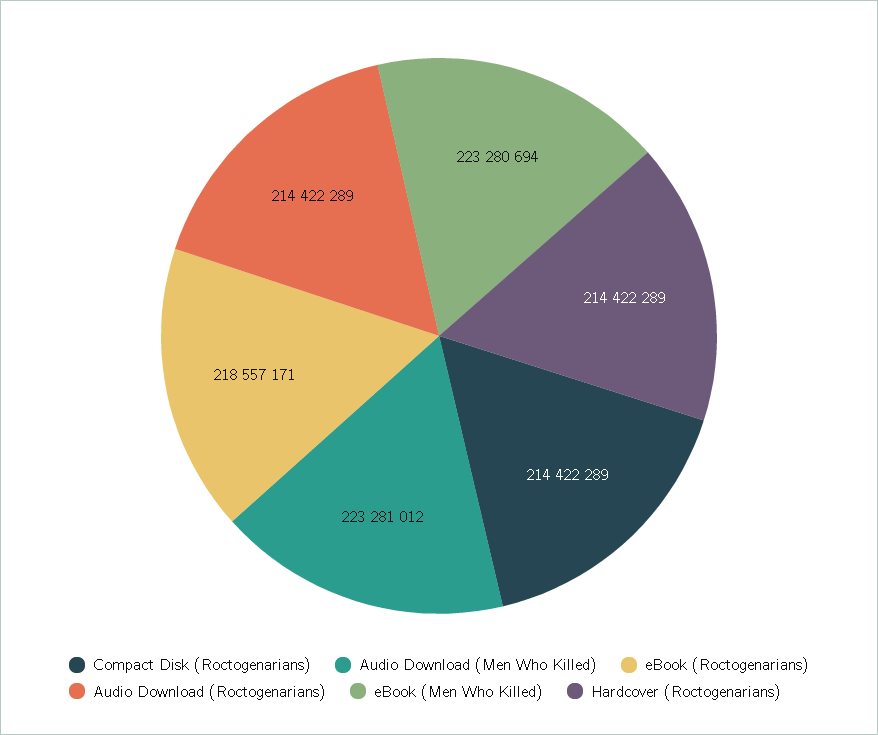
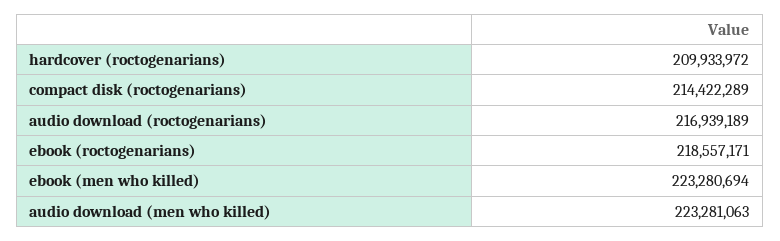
Audio Download (Men Who Killed): 223281012 -> 223281063
Audio Download (Roctogenarians): 214422289 -> 216939189
Hardcover (Roctogenarians): 214422289 -> 209933972

